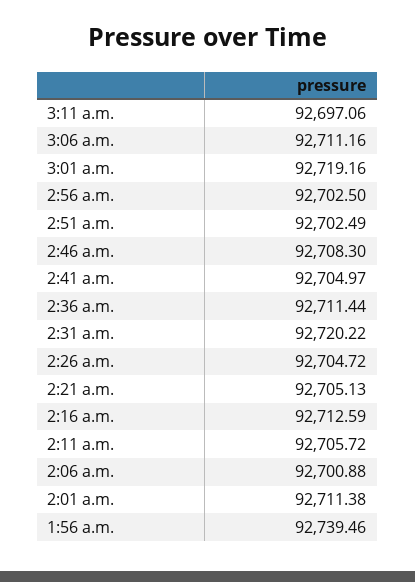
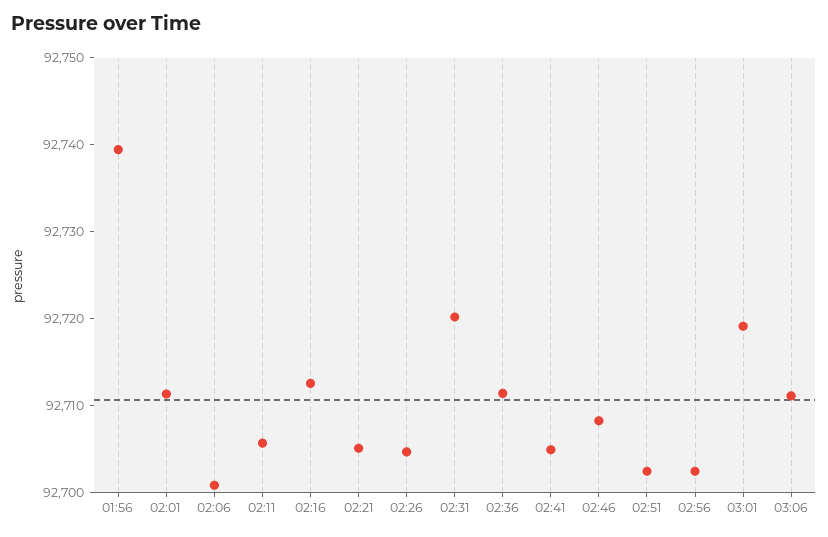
3:11 a.m.: 92697.06 -> none

